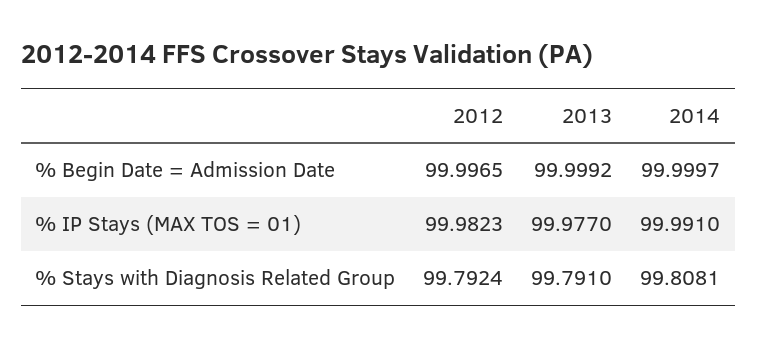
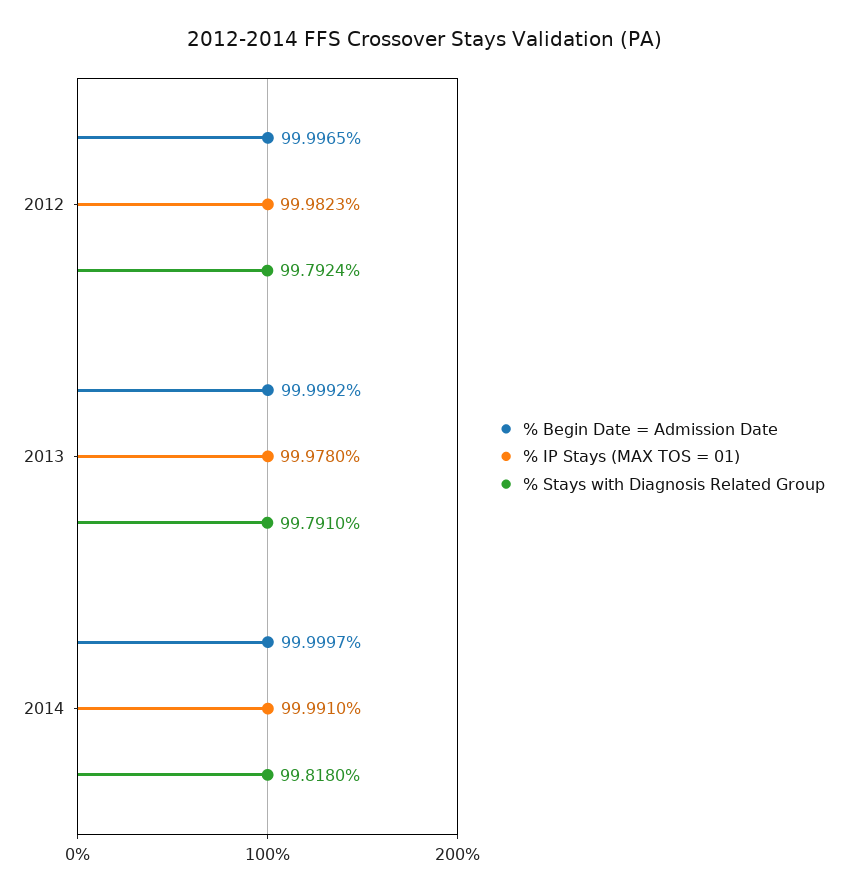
% IP Stays (MAX TOS = 01), 2013: 99.977 -> 99.978
% Stays with Diagnosis Related Group, 2014: 99.8081 -> 99.818

